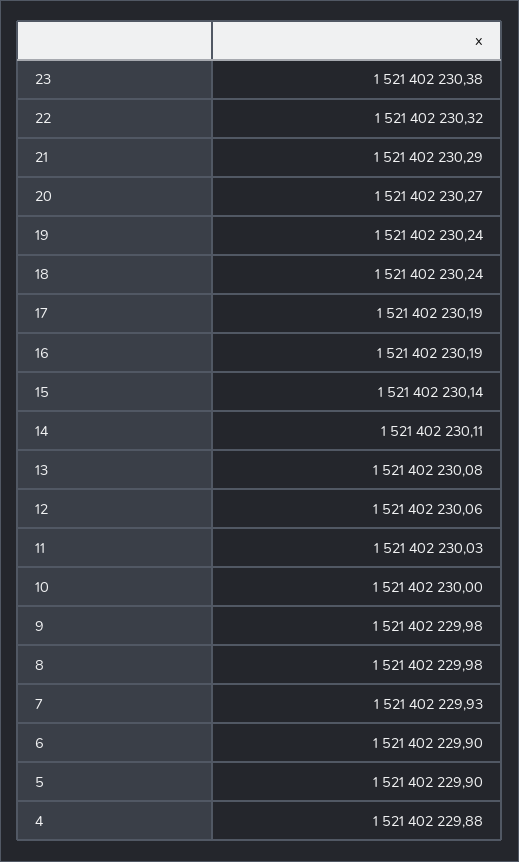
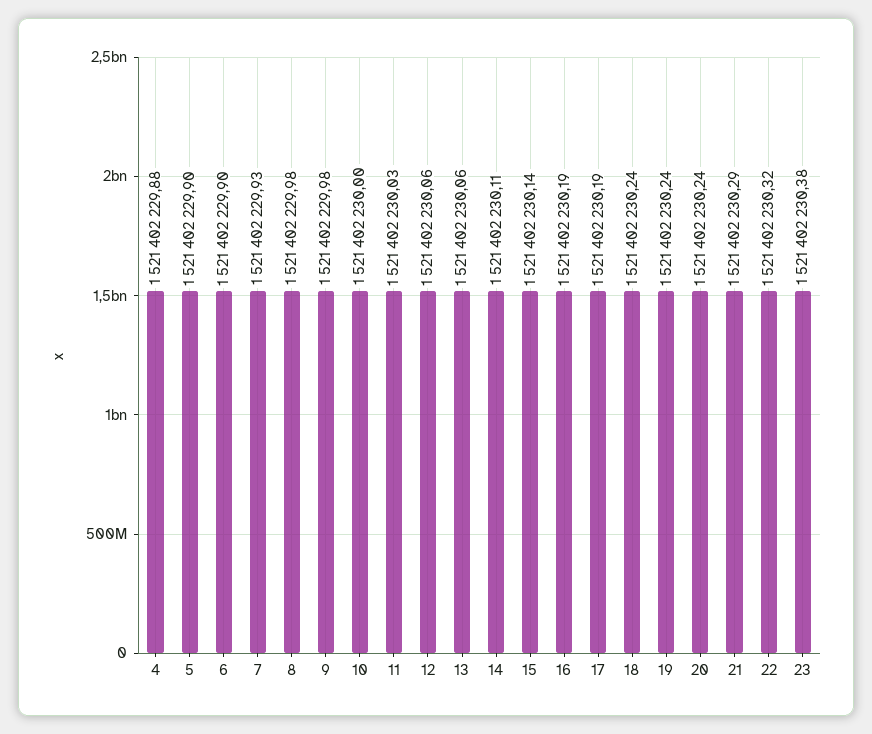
20: 1521402230.27 -> 1521402230.24
13: 1521402230.08 -> 1521402230.06

